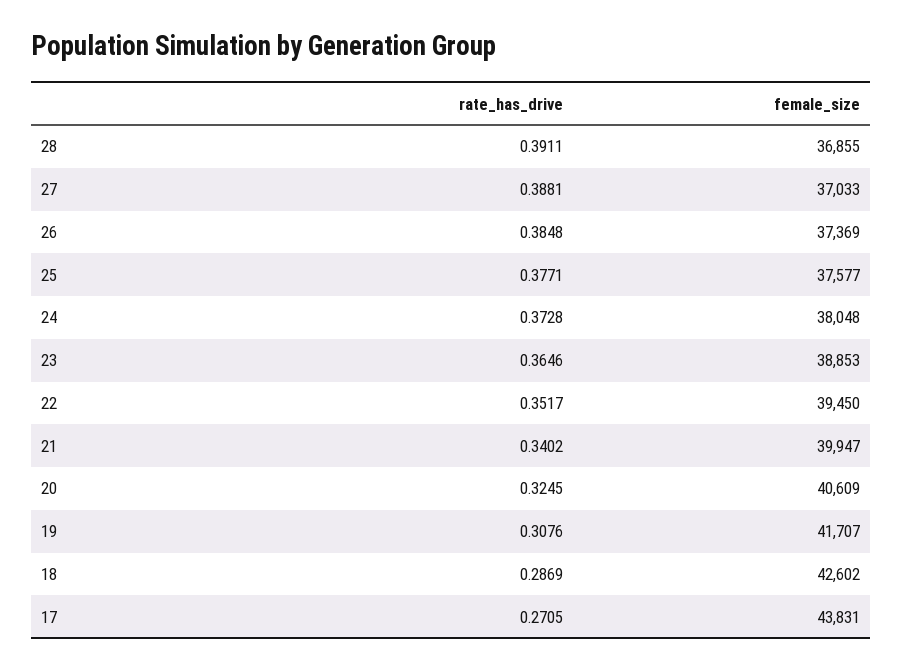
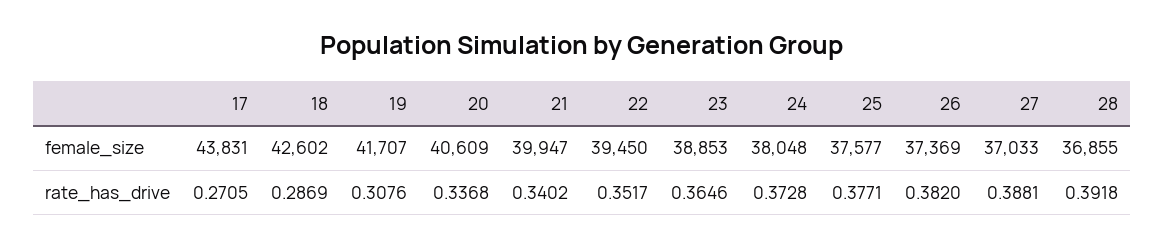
rate_has_drive, 28: 0.3911 -> 0.3918
rate_has_drive, 26: 0.3848 -> 0.382
rate_has_drive, 20: 0.3245 -> 0.3368

